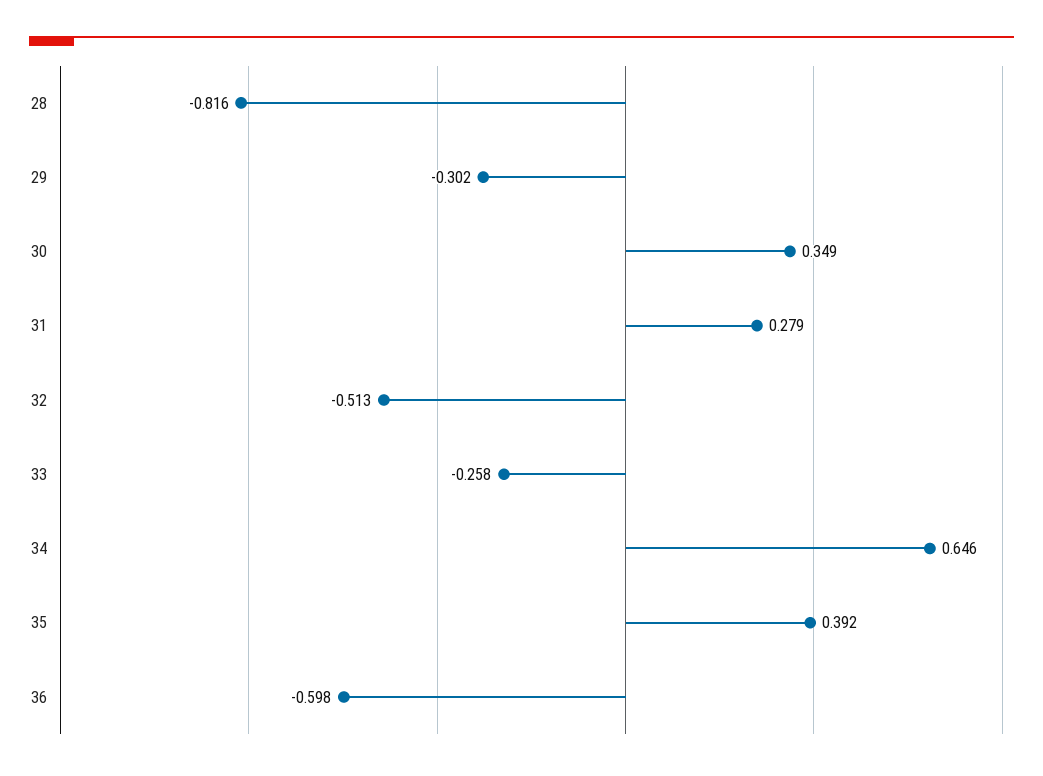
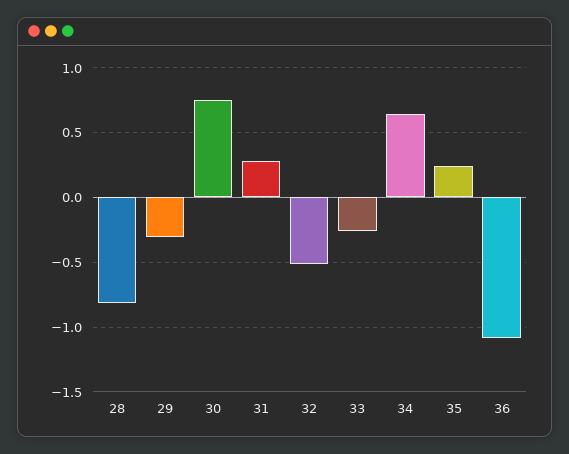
30: 0.349 -> 0.75
35: 0.392 -> 0.25
36: -0.598 -> -1.1

